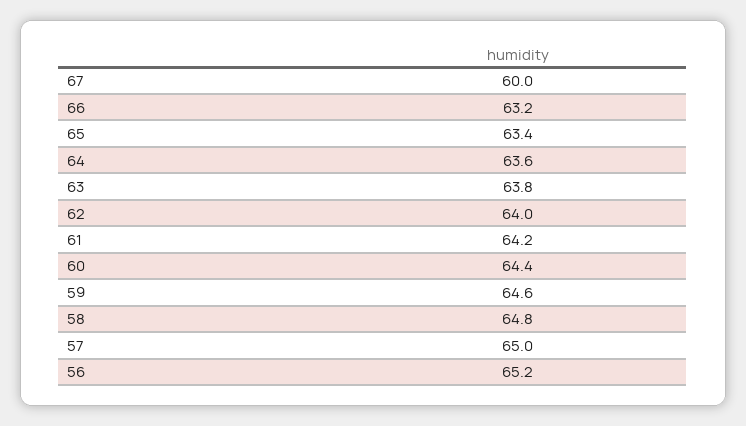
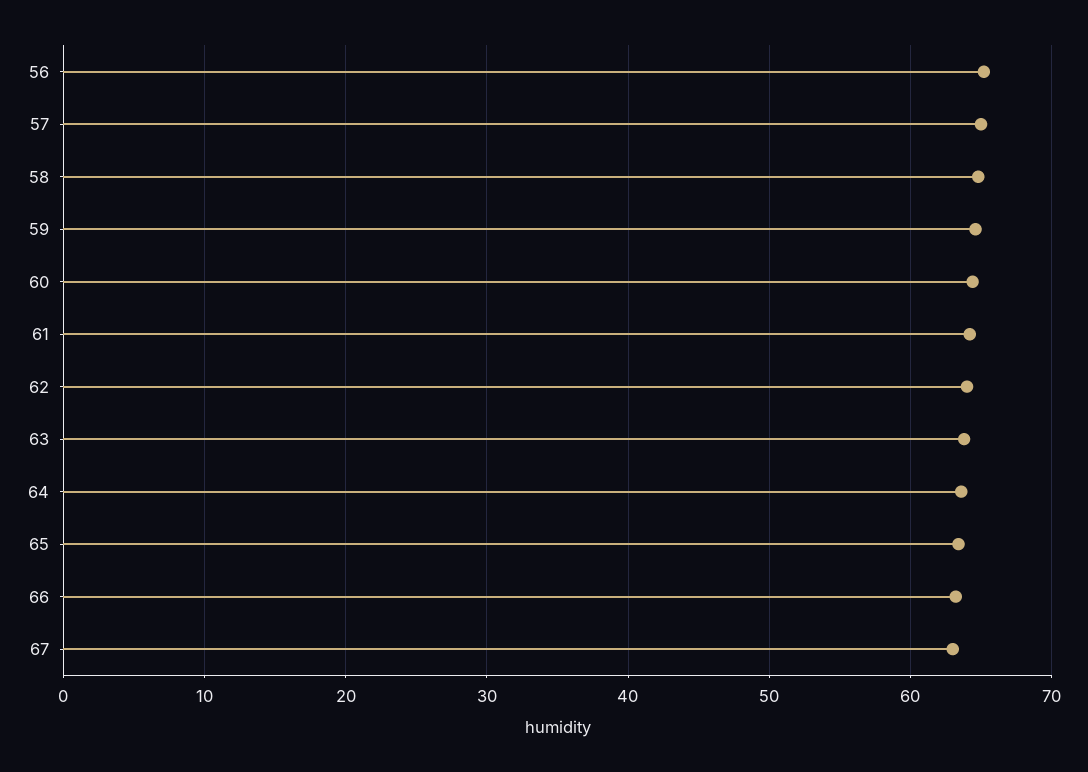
67: 60 -> 63

